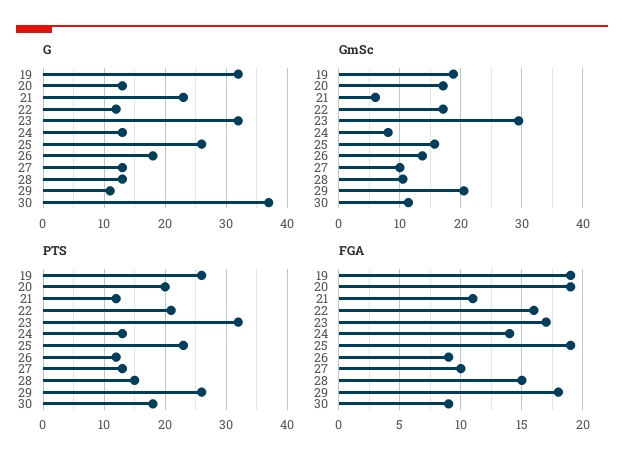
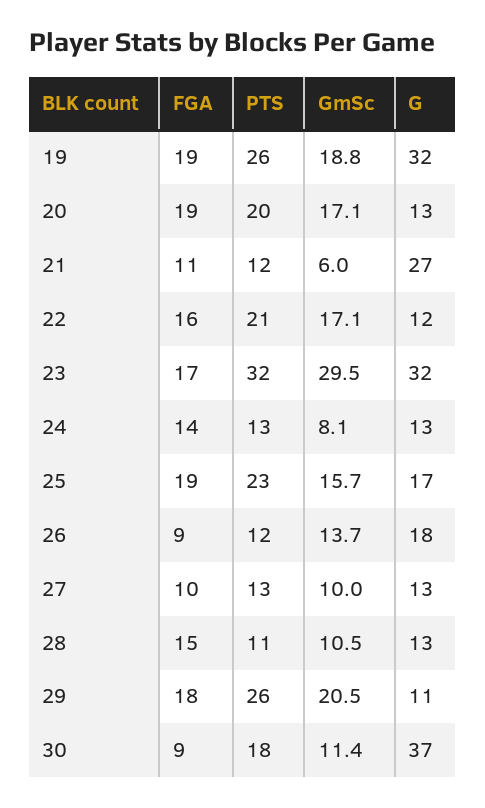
G, 21: 23 -> 27
G, 25: 26 -> 17
PTS, 28: 15 -> 11

